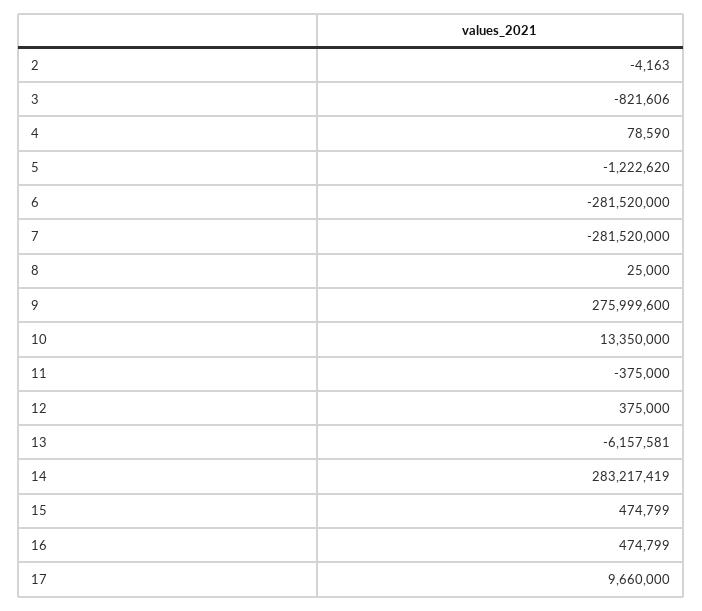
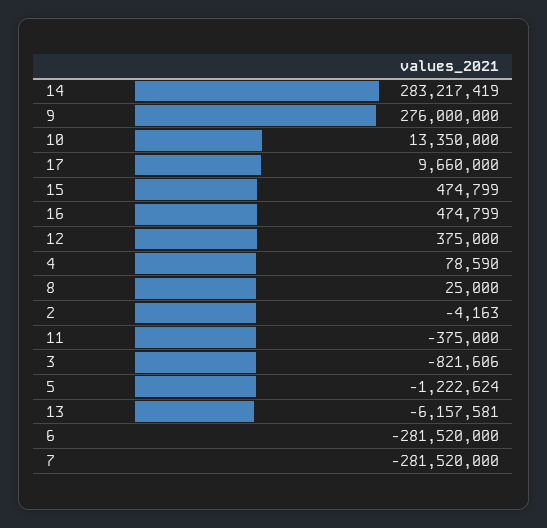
5: -1222620 -> -1222624
9: 275999600 -> 276000000

